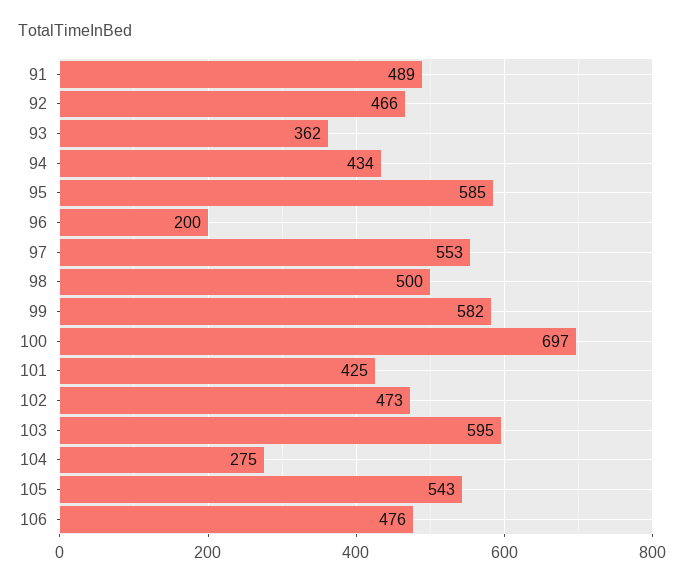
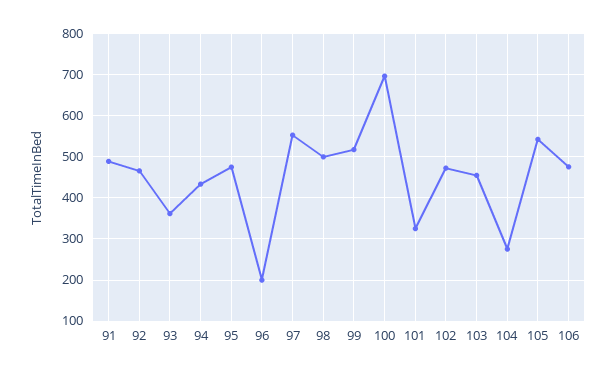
95: 585 -> 480
99: 582 -> 520
101: 425 -> 320
103: 595 -> 460

